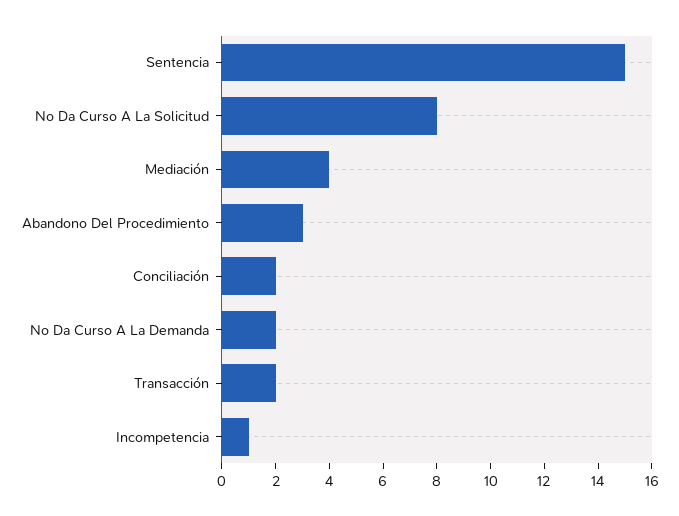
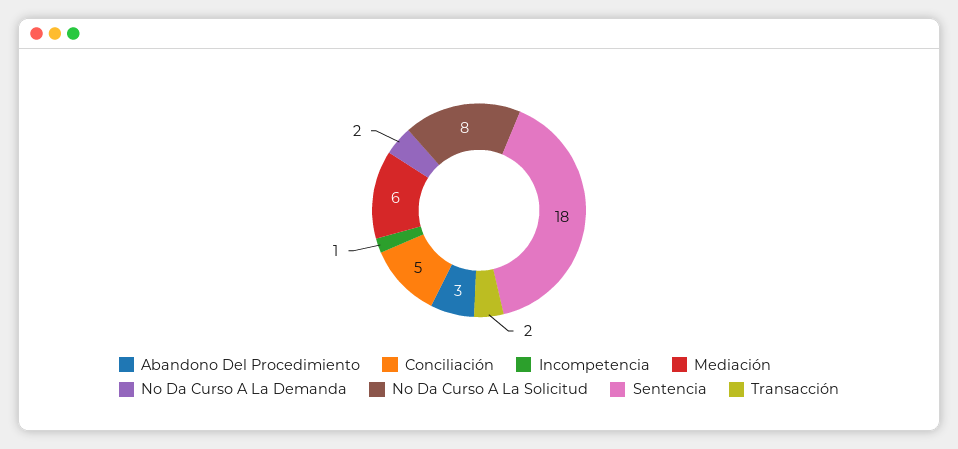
Sentencia: 15 -> 18
Mediación: 4 -> 6
Conciliación: 2 -> 5

